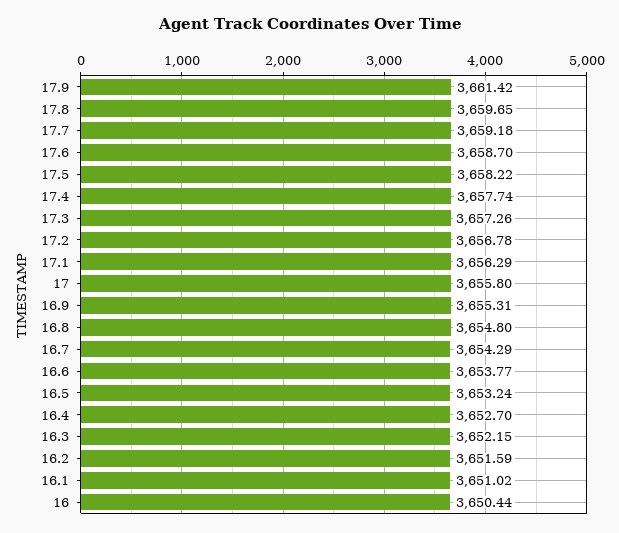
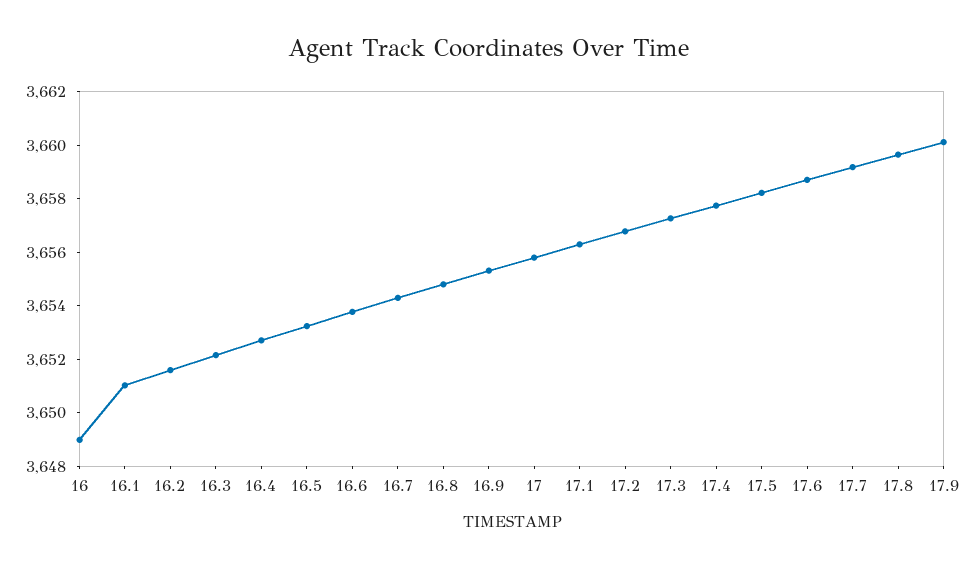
17.9: 3661.42 -> 3660
16: 3650.44 -> 3649

